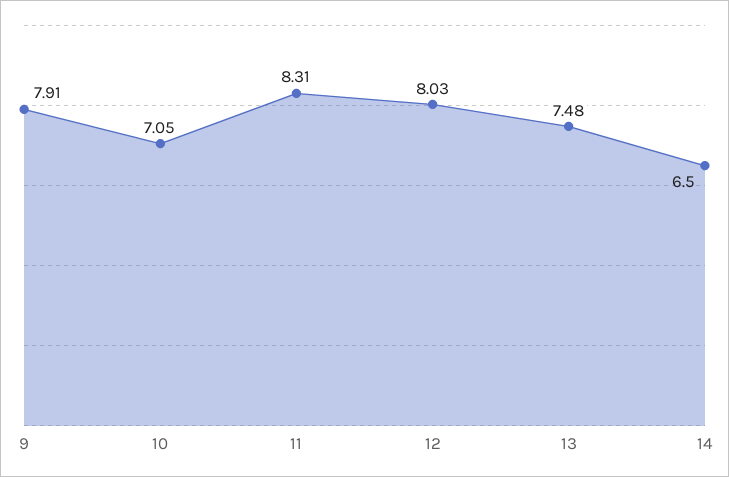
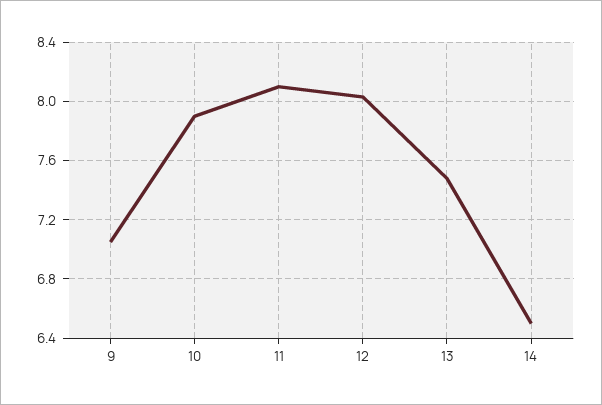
9: 7.91 -> 7.05
10: 7.05 -> 7.9
11: 8.31 -> 8.1

